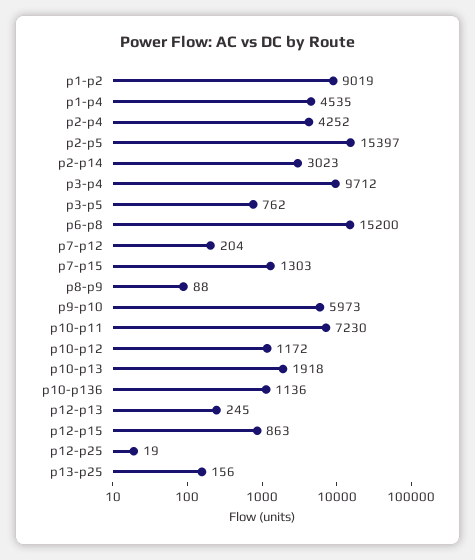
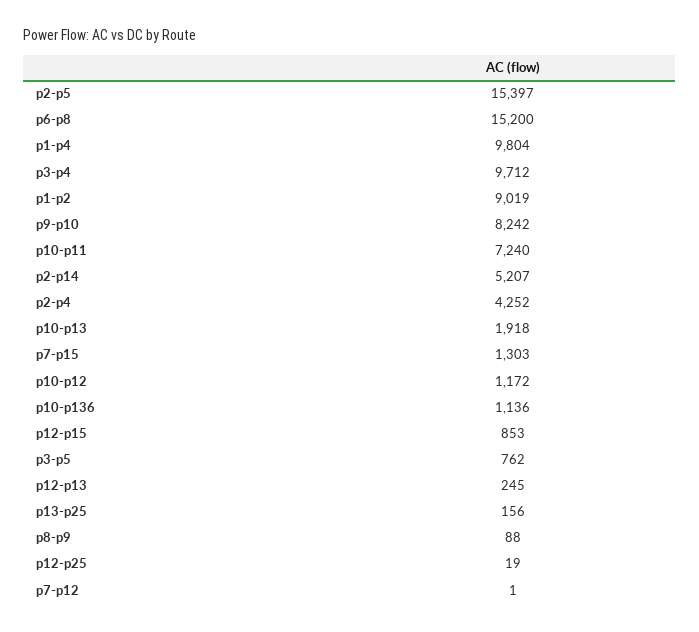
p1-p4: 4535 -> 9804
p2-p14: 3023 -> 5207
p7-p12: 204 -> 1
p9-p10: 5973 -> 8242
p10-p11: 7230 -> 7240
p12-p15: 863 -> 853

